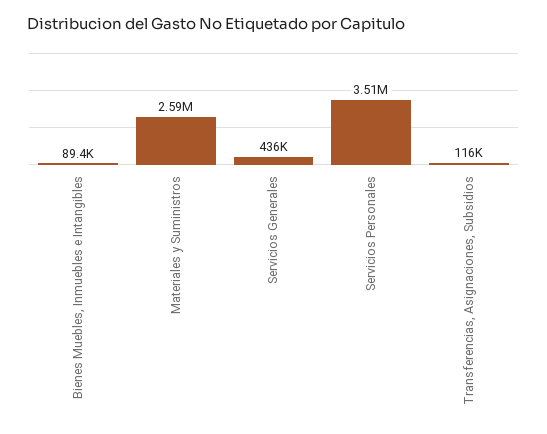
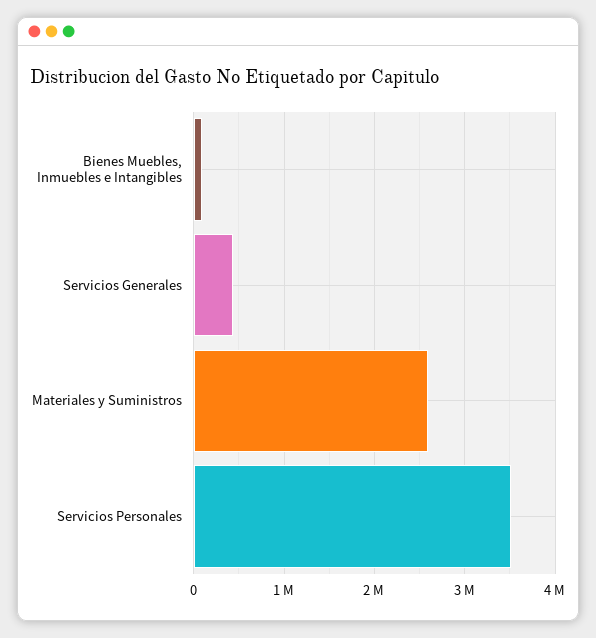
Transferencias, Asignaciones, Subsidios: 116000 -> none

